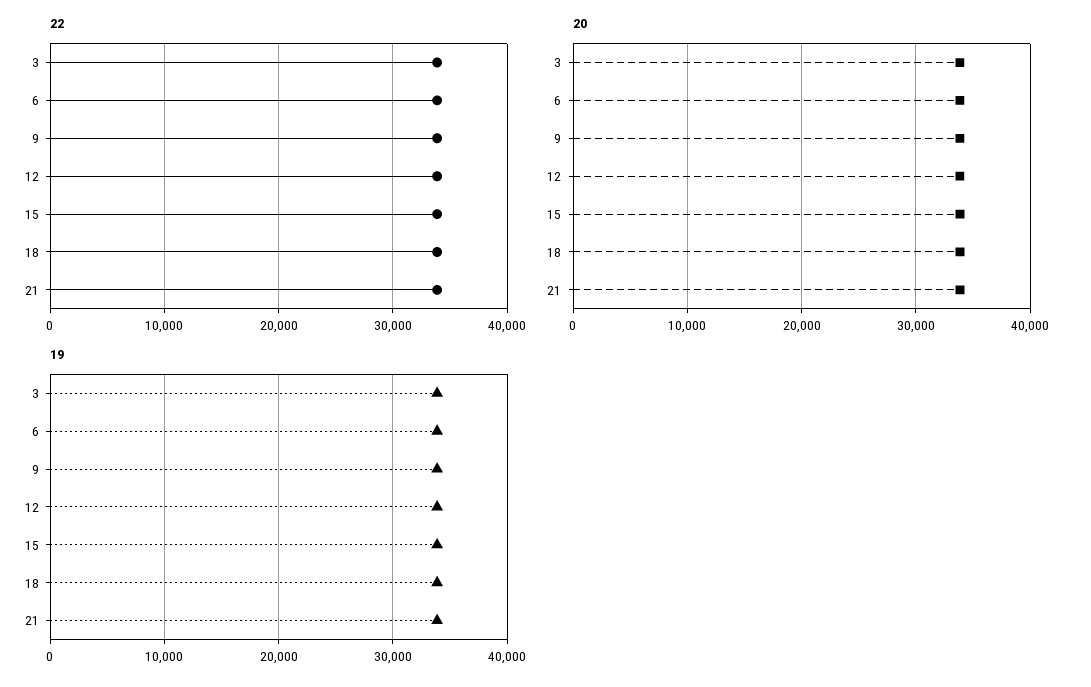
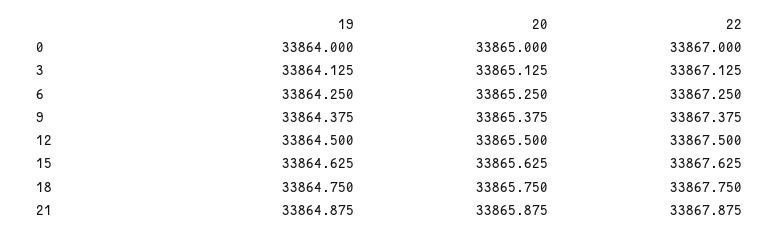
19, 0: none -> 33864
20, 0: none -> 33865
22, 0: none -> 33867

